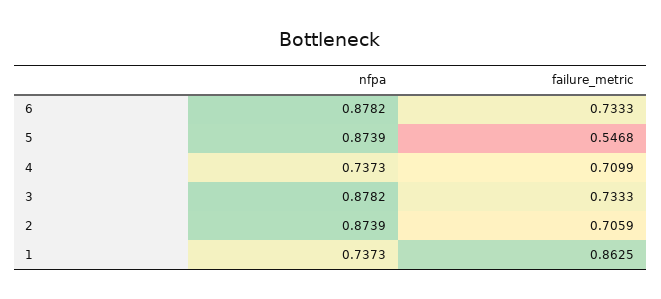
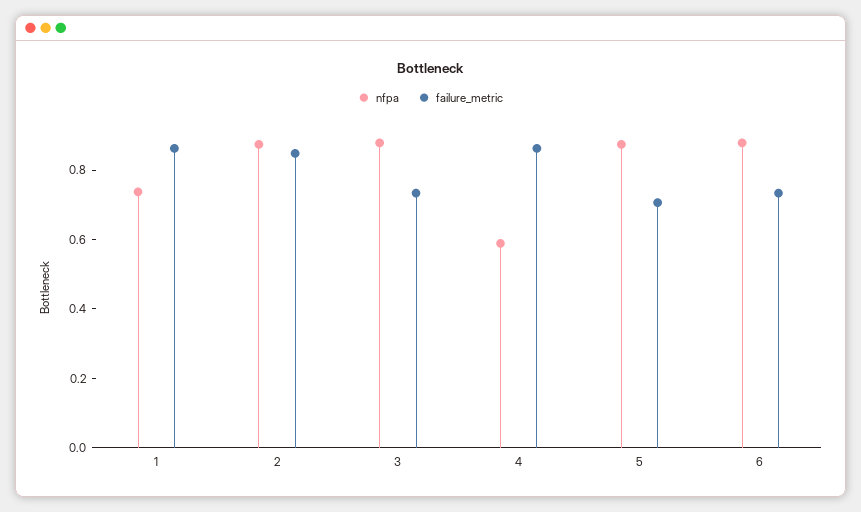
failure_metric, 5: 0.5468 -> 0.7
nfpa, 4: 0.7373 -> 0.6
failure_metric, 4: 0.7099 -> 0.85
failure_metric, 2: 0.7059 -> 0.85

